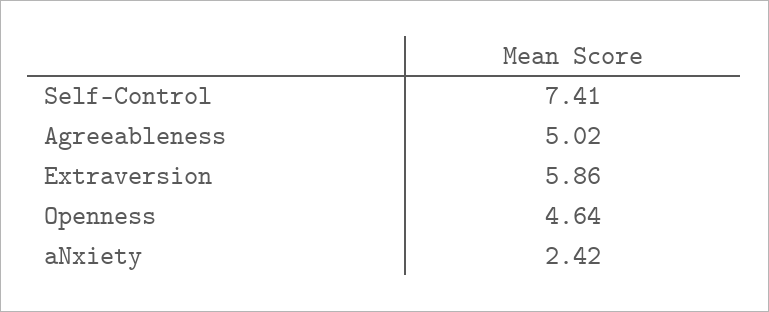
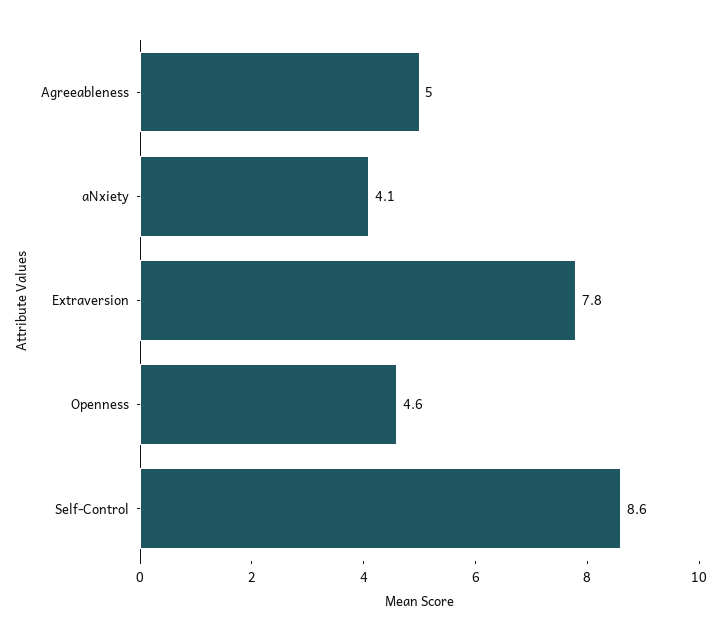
Self-Control: 7.41 -> 8.6
Extraversion: 5.86 -> 7.8
aNxiety: 2.42 -> 4.1

